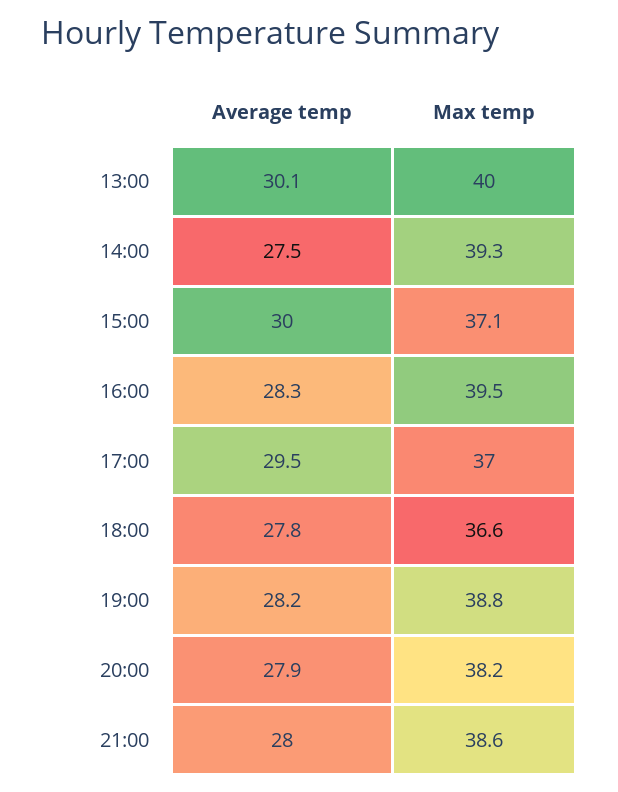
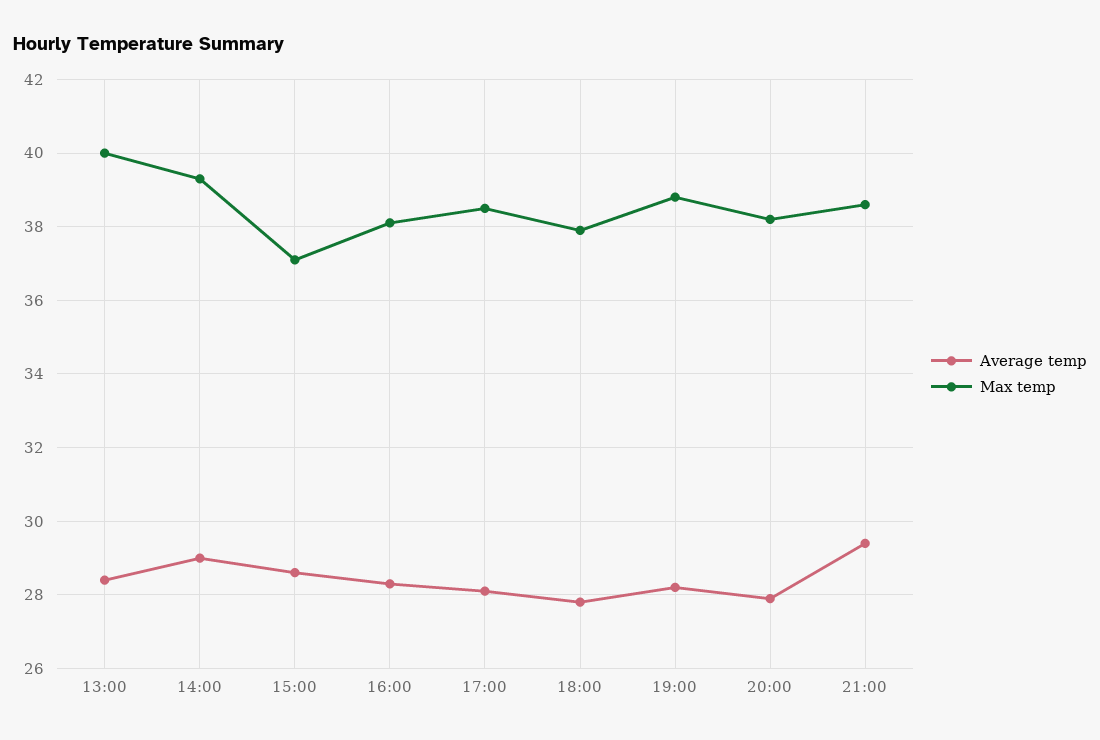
Average temp, 13:00: 30.1 -> 28.5
Average temp, 14:00: 27.5 -> 29
Average temp, 15:00: 30 -> 28.5
Max temp, 16:00: 39.5 -> 38
Average temp, 17:00: 29.5 -> 28
Max temp, 17:00: 37 -> 38.5
Max temp, 18:00: 36.6 -> 38
Average temp, 21:00: 28 -> 29.5

